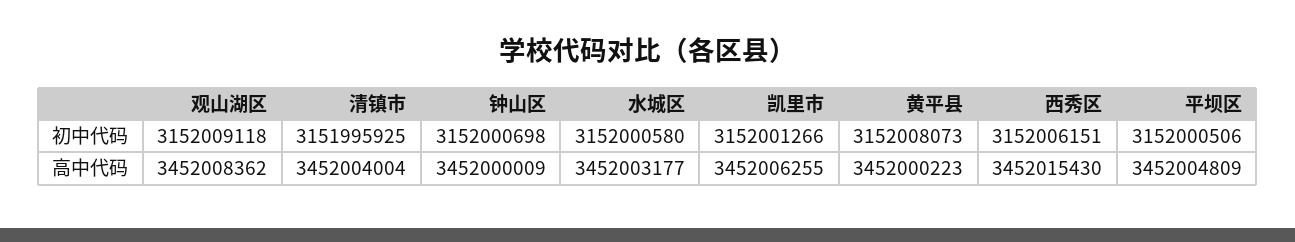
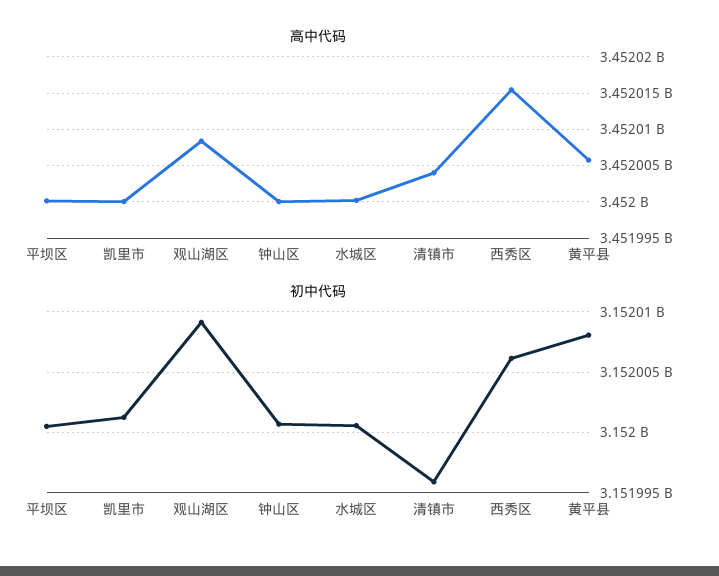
高中代码, 水城区: 3452003177 -> 3452000000
高中代码, 凯里市: 3452006255 -> 3452000000
高中代码, 黄平县: 3452000223 -> 3452006000
高中代码, 平坝区: 3452004809 -> 3452000000

